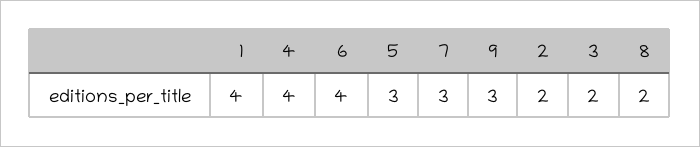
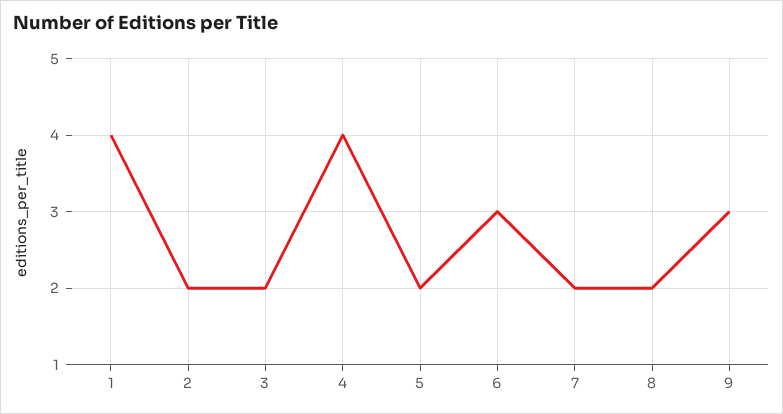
6: 4 -> 3
5: 3 -> 2
7: 3 -> 2

